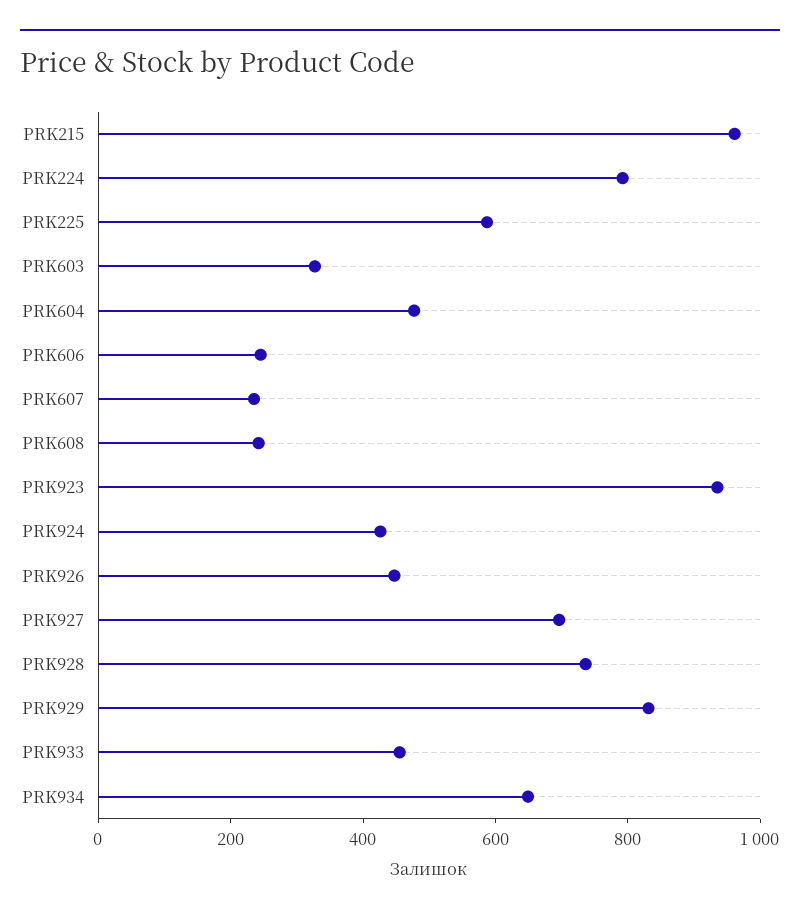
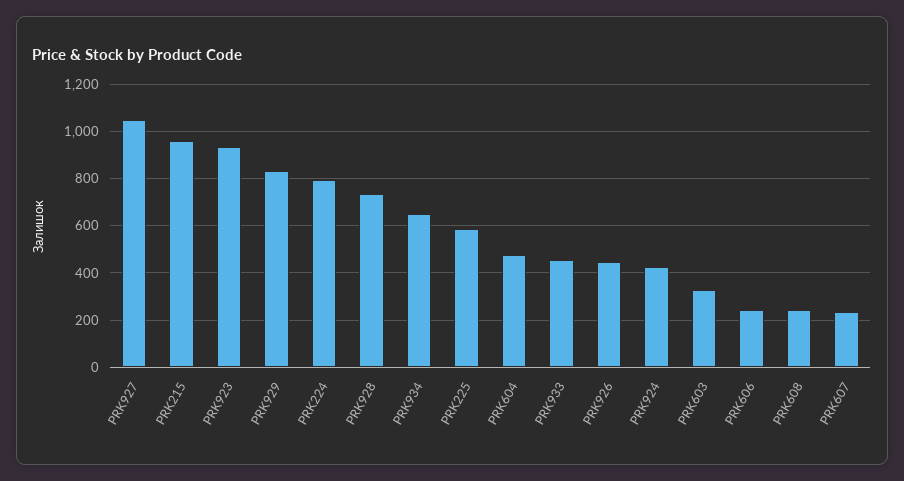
PRK927: 700 -> 1050

